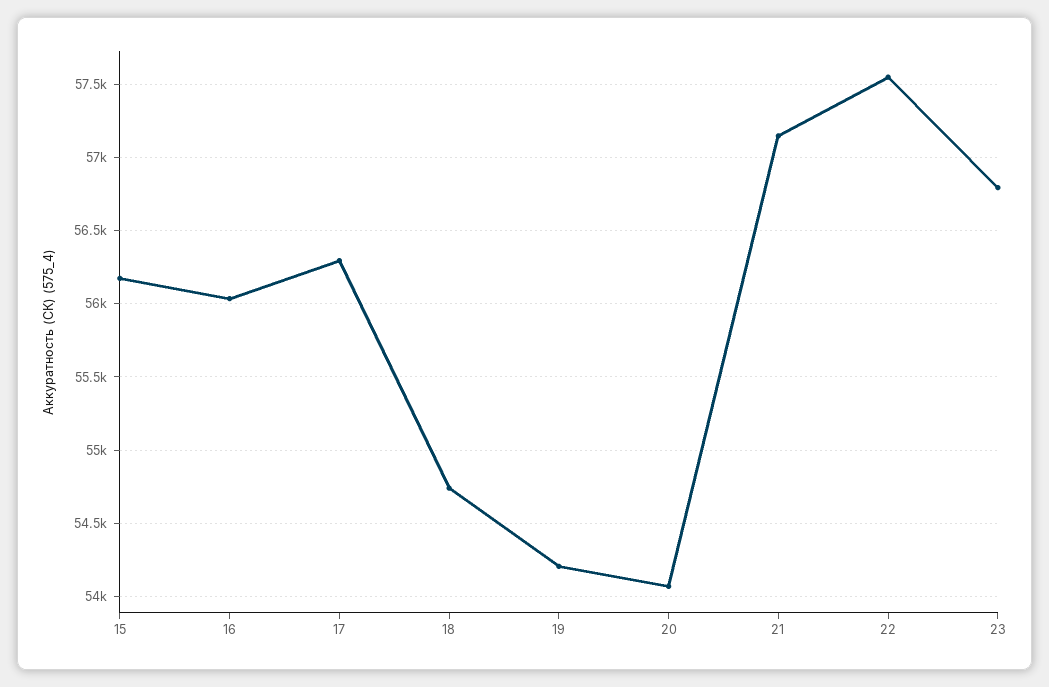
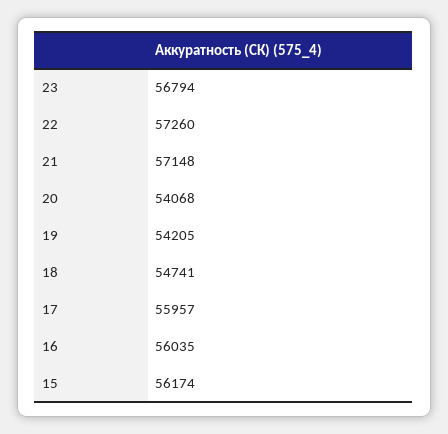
17: 56300 -> 55957
22: 57550 -> 57260

